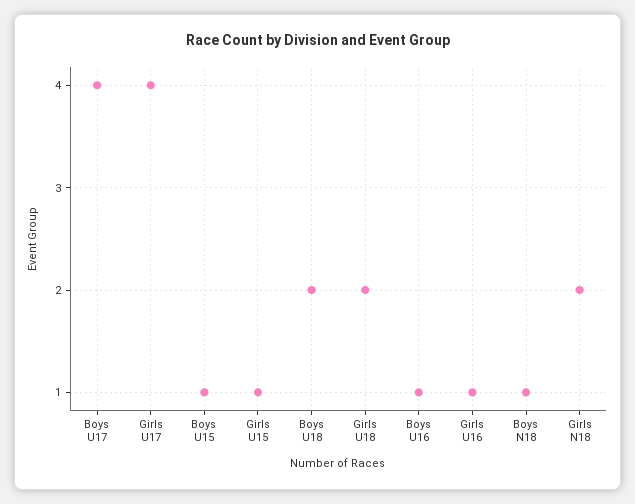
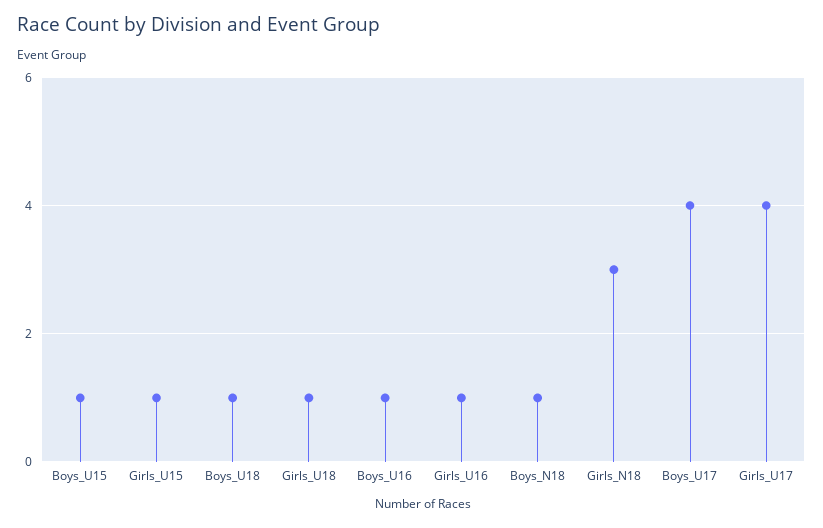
Boys U18: 2 -> 1
Girls U18: 2 -> 1
Girls N18: 2 -> 3

